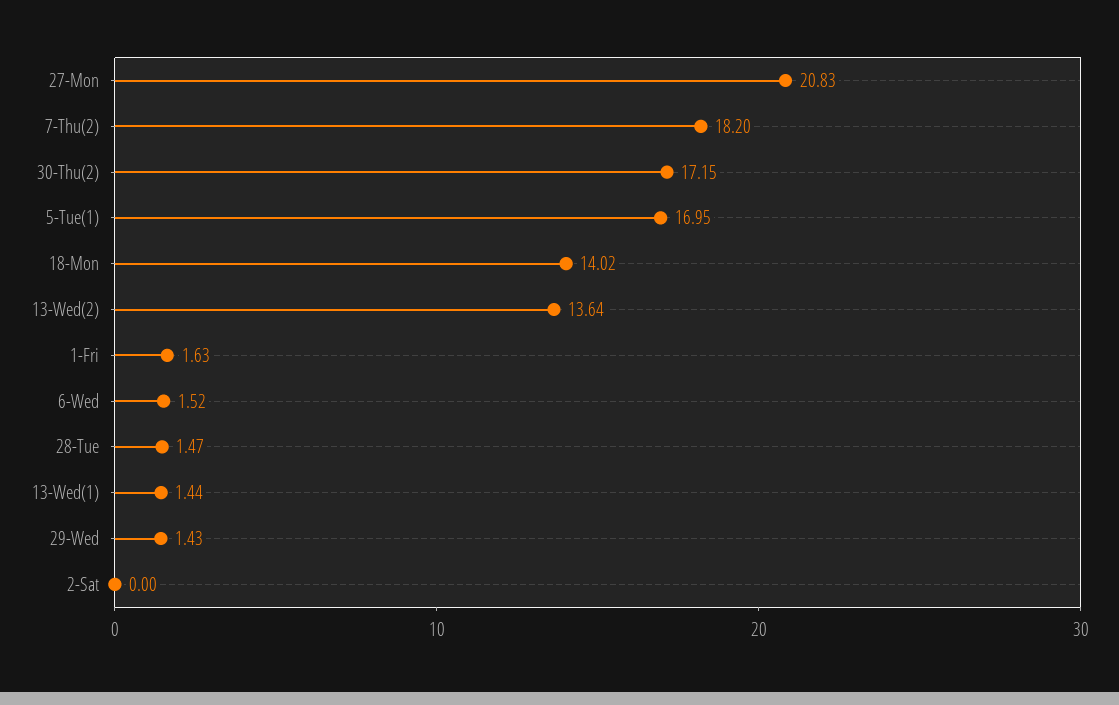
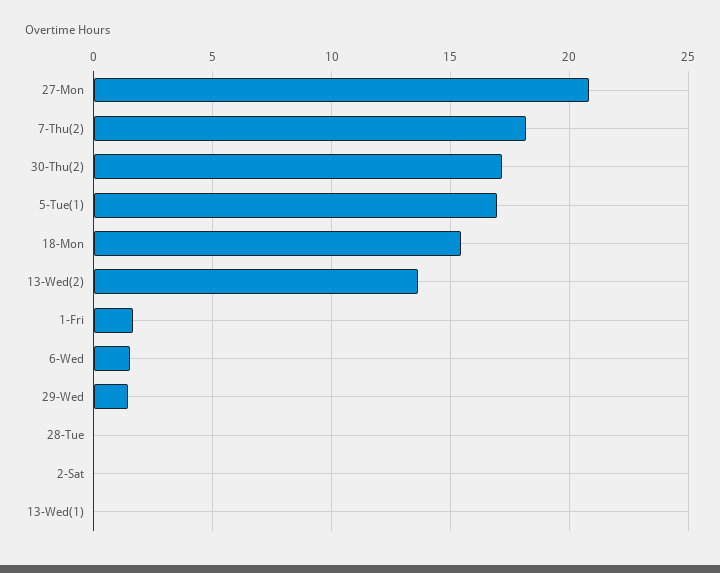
18-Mon: 14.02 -> 15.5
28-Tue: 1.47 -> 0
13-Wed(1): 1.44 -> 0

